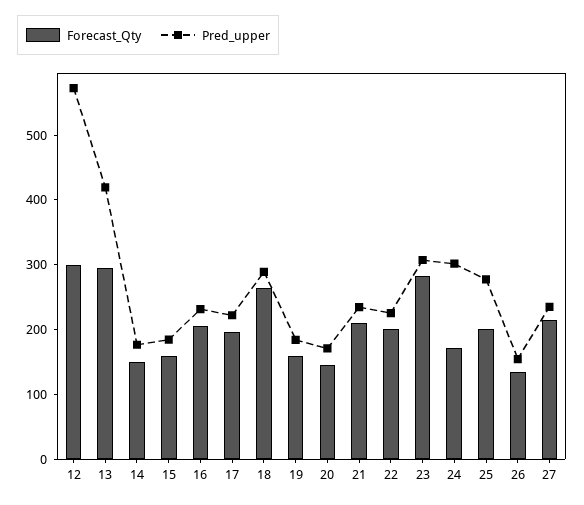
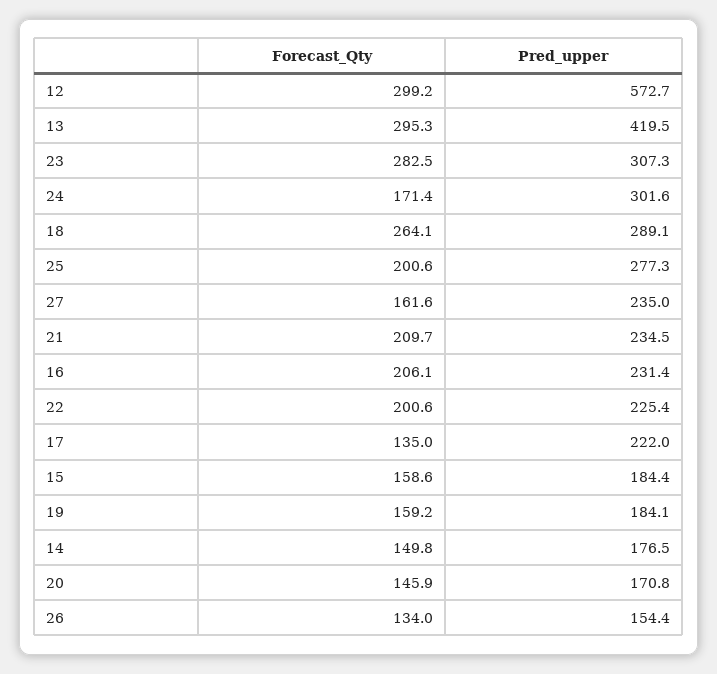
Forecast_Qty, 17: 200 -> 135
Forecast_Qty, 27: 220 -> 161.6

